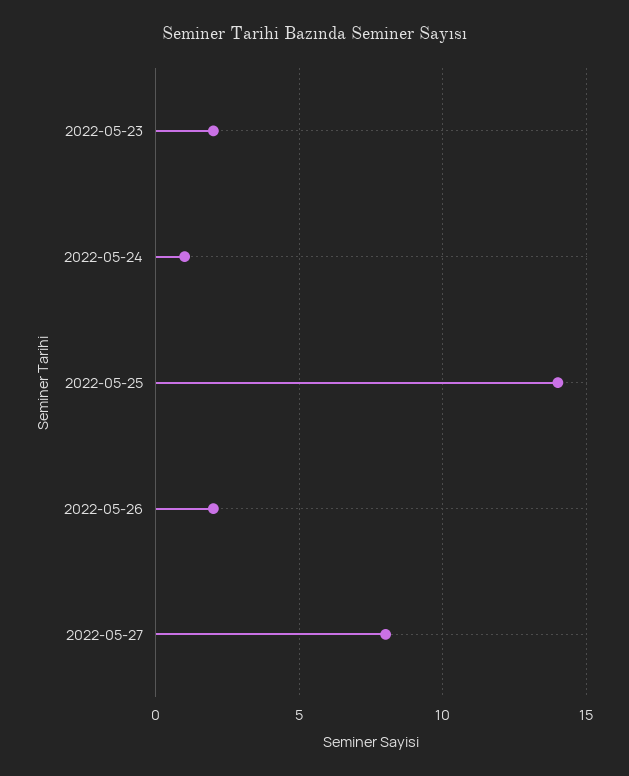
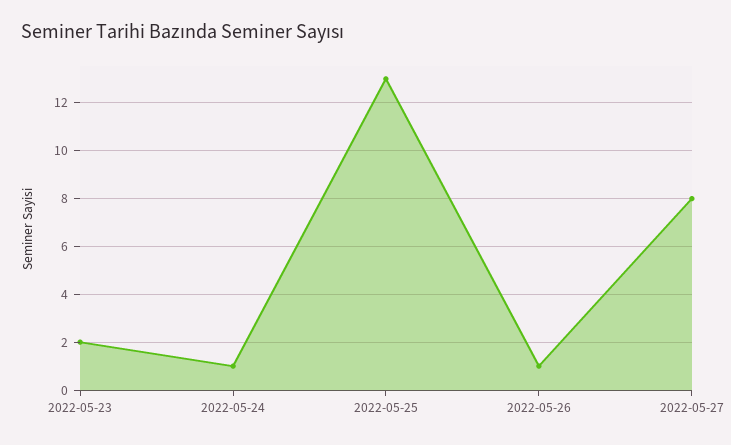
2022-05-25: 14 -> 13
2022-05-26: 2 -> 1

